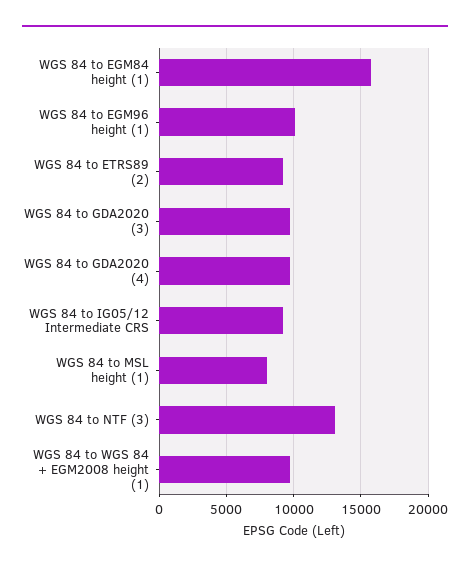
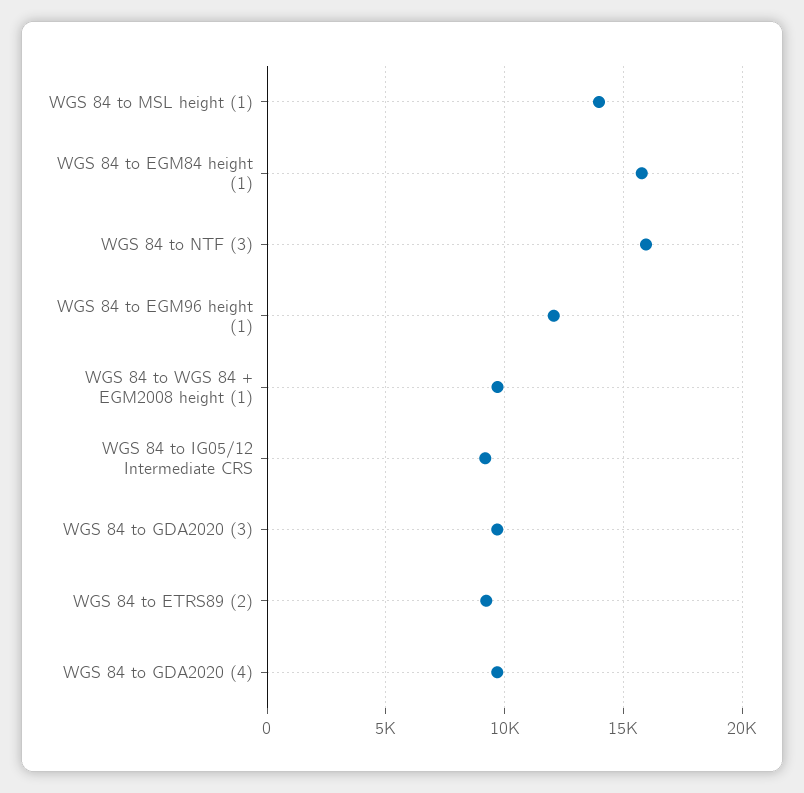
WGS 84 to EGM96 height (1): 10000 -> 12000
WGS 84 to MSL height (1): 8000 -> 14000
WGS 84 to NTF (3): 13000 -> 16000

